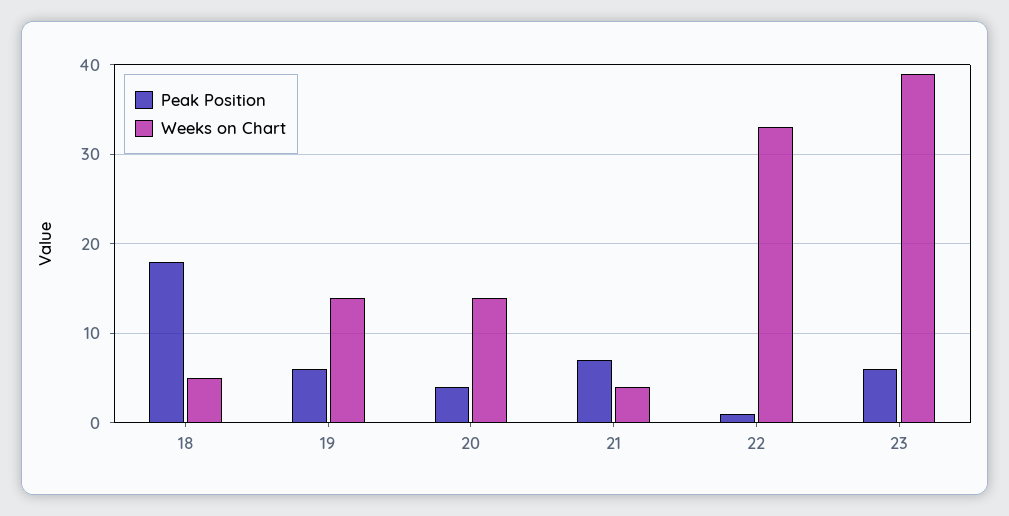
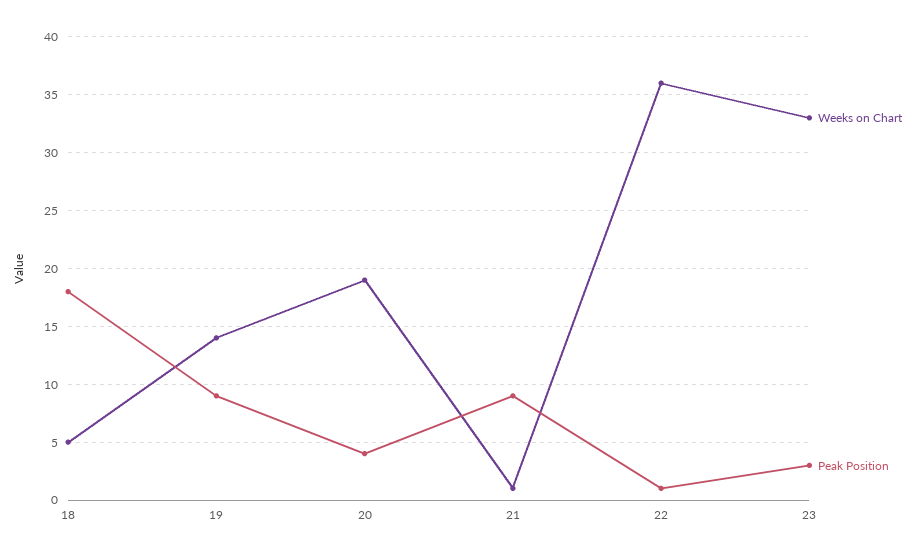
Peak Position, 19: 6 -> 9
Weeks on Chart, 20: 14 -> 19
Peak Position, 21: 7 -> 9
Weeks on Chart, 21: 4 -> 1
Weeks on Chart, 22: 33 -> 36
Peak Position, 23: 6 -> 3
Weeks on Chart, 23: 39 -> 33

